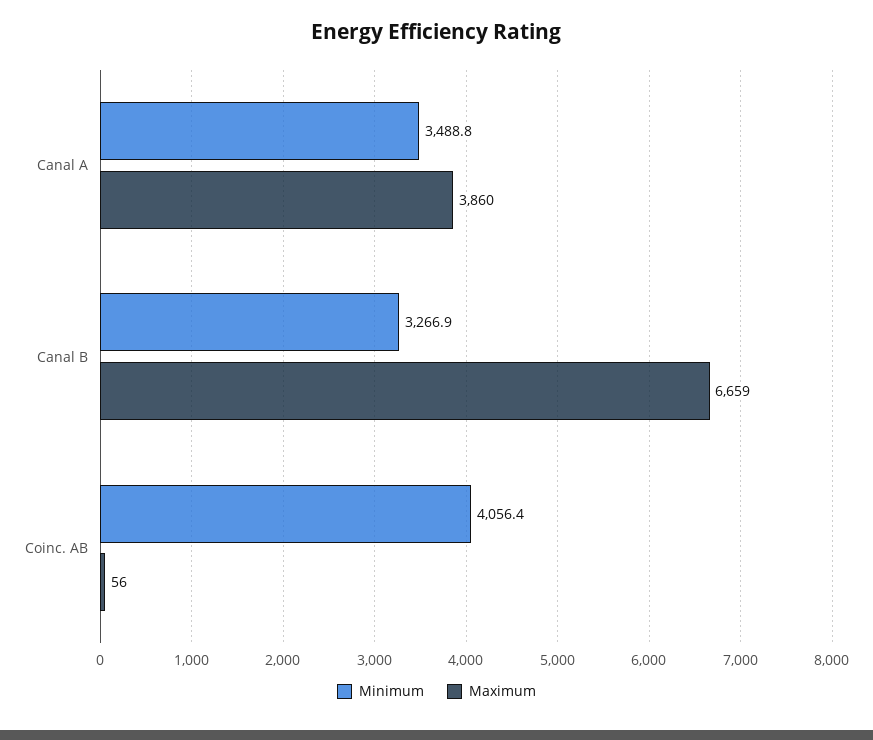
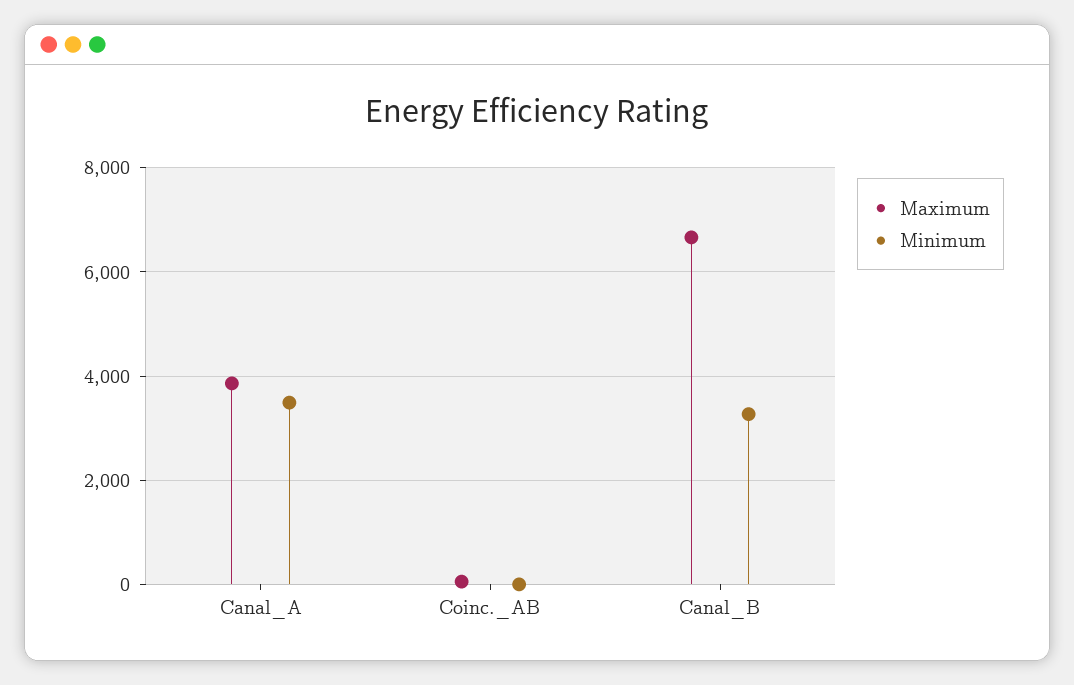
Minimum, Coinc. AB: 4056.4 -> 0

